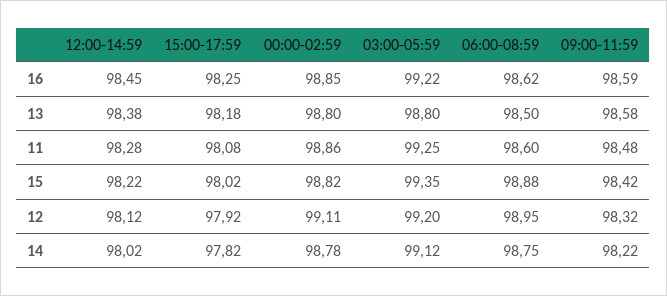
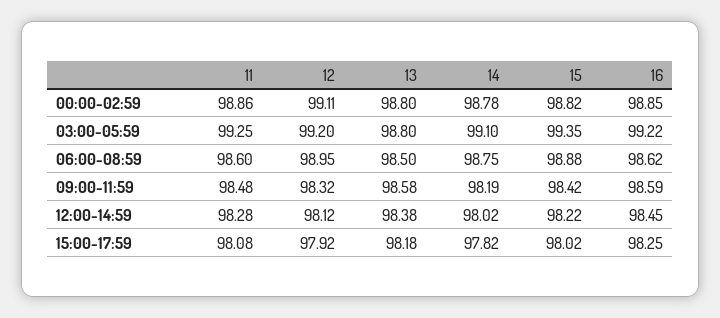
03:00-05:59, 14: 99.12 -> 99.1
09:00-11:59, 14: 98.22 -> 98.19

